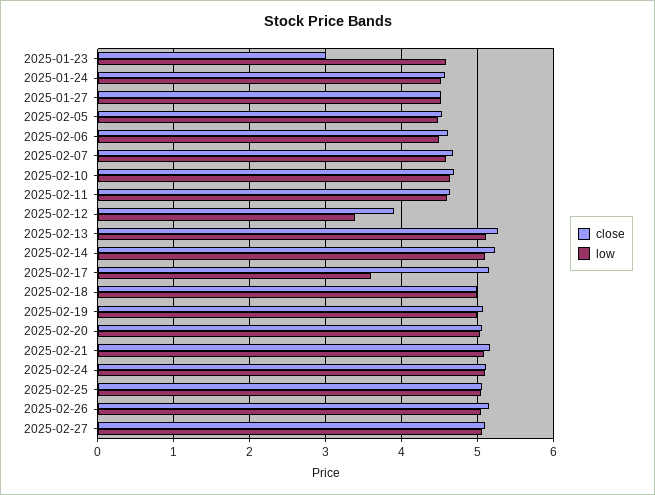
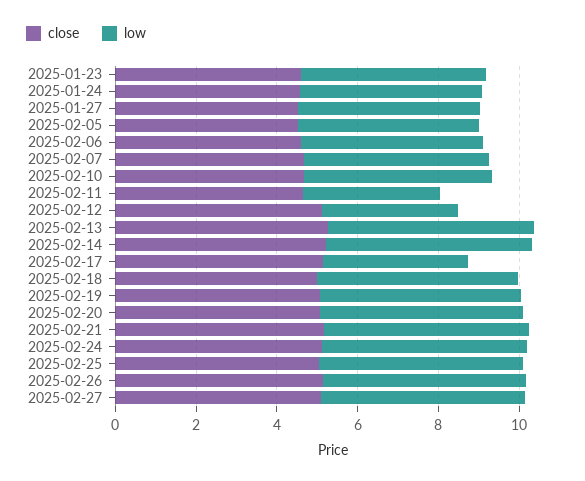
close, 2025-01-23: 3 -> 4.5
low, 2025-02-11: 4.6 -> 3.5
close, 2025-02-12: 3.9 -> 5

